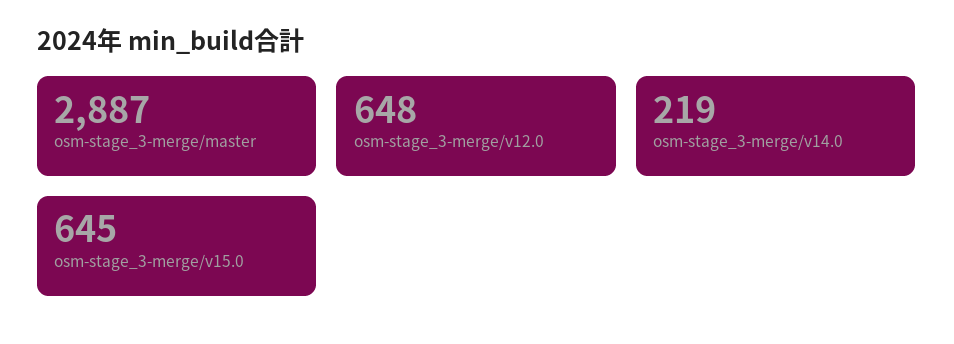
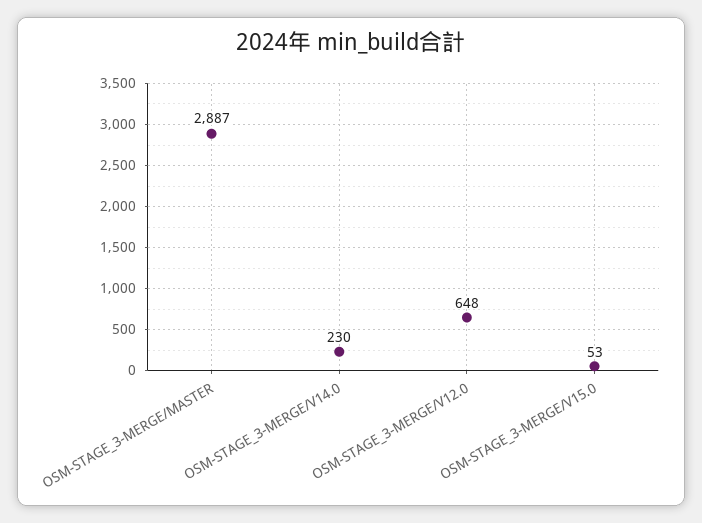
osm-stage_3-merge/v14.0: 219 -> 230
osm-stage_3-merge/v15.0: 645 -> 53

